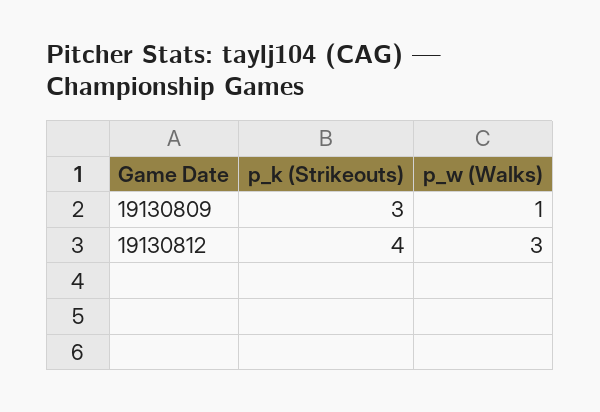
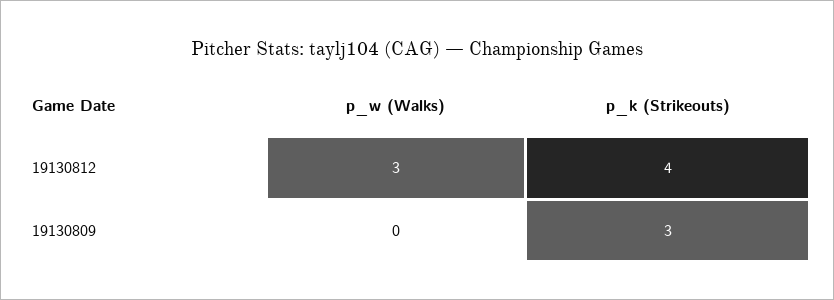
p_w (Walks), 19130809: 1 -> 0

